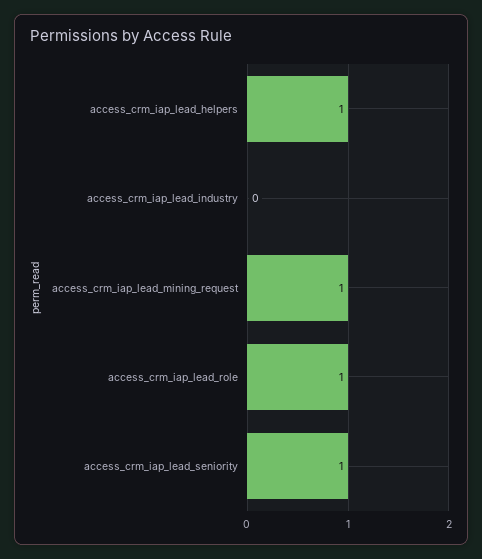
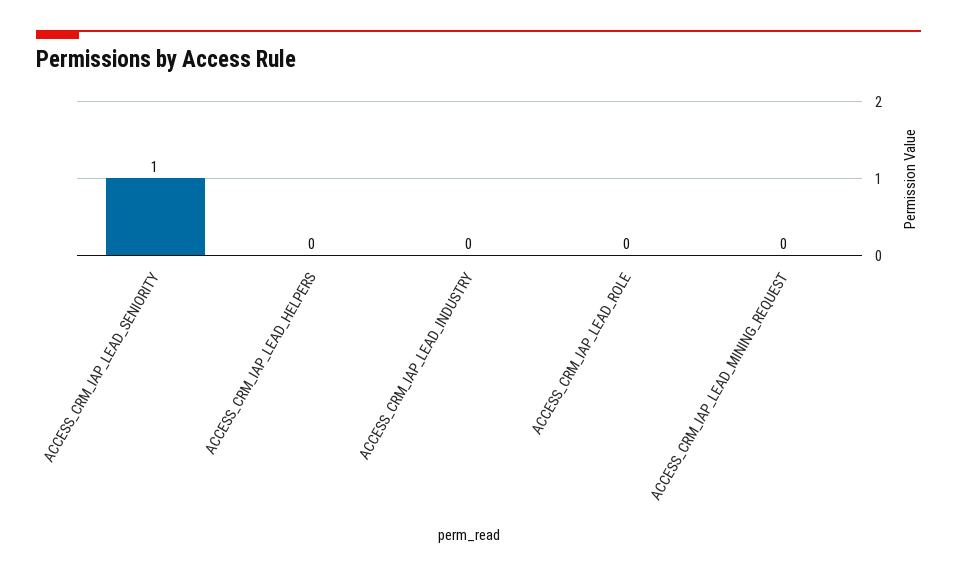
access_crm_iap_lead_helpers: 1 -> 0
access_crm_iap_lead_mining_request: 1 -> 0
access_crm_iap_lead_role: 1 -> 0

